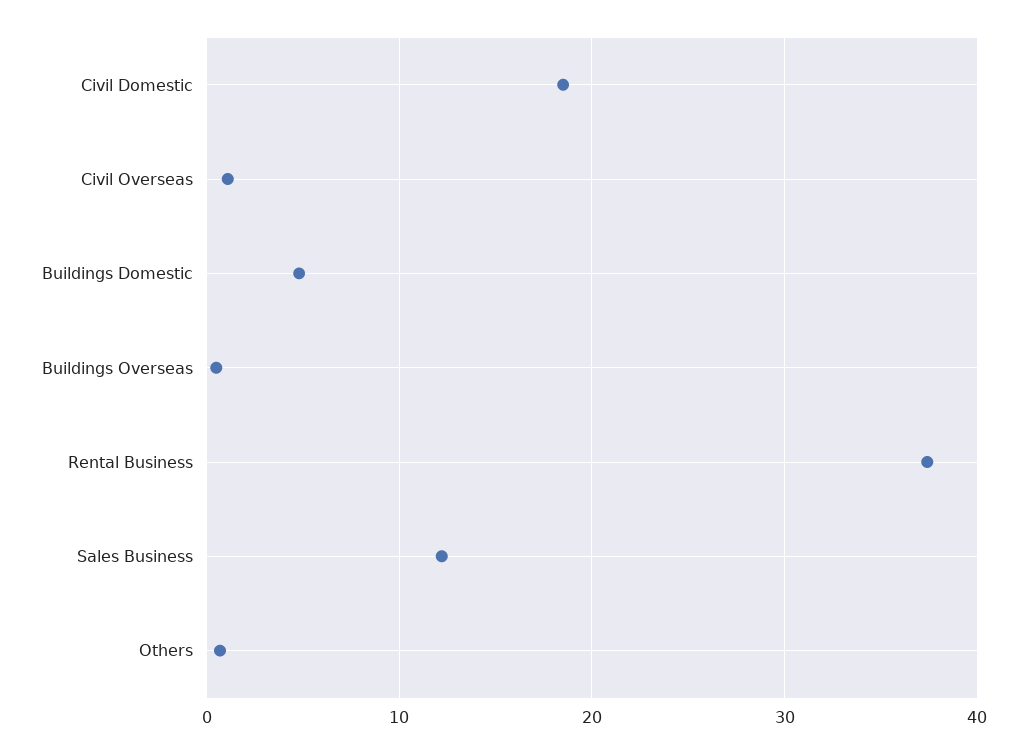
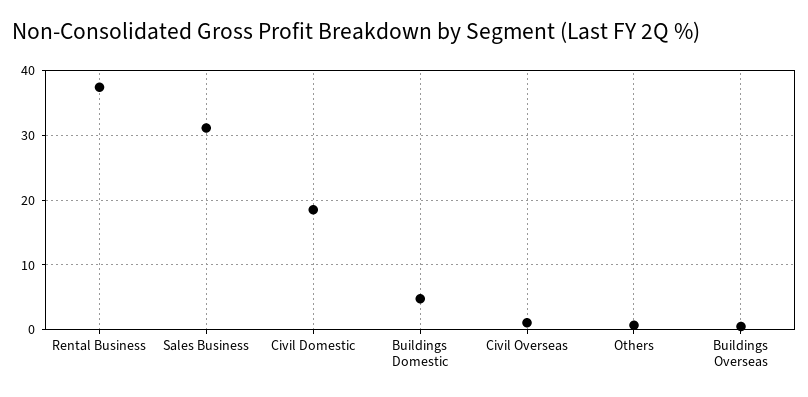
Sales Business: 12 -> 31

